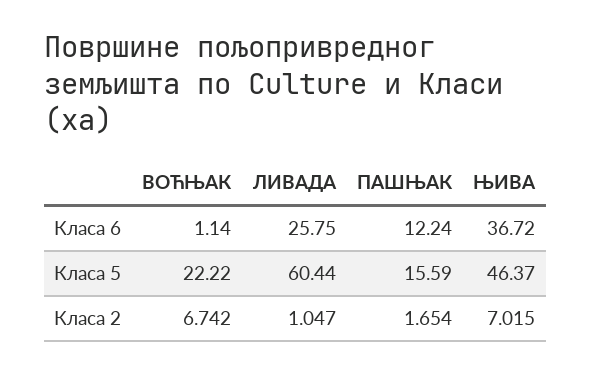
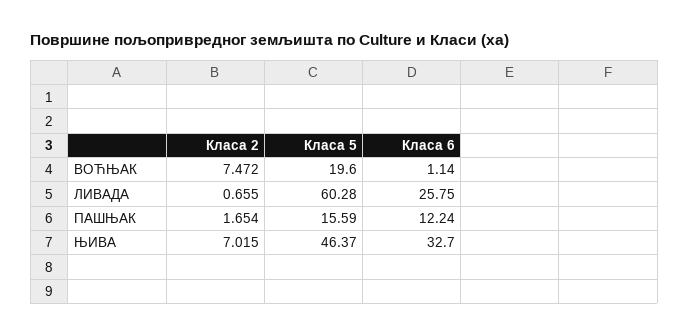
ЊИВА, Класа 6: 36.72 -> 32.7
ВОЋЊАК, Класа 5: 22.22 -> 19.6
ЛИВАДА, Класа 5: 60.44 -> 60.28
ВОЋЊАК, Класа 2: 6.742 -> 7.472
ЛИВАДА, Класа 2: 1.047 -> 0.655

